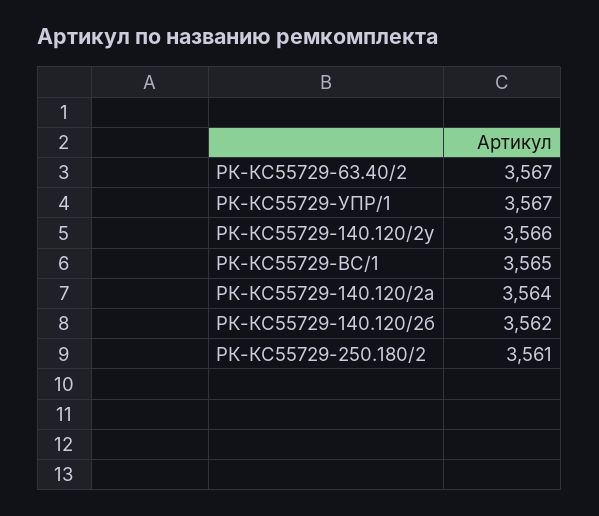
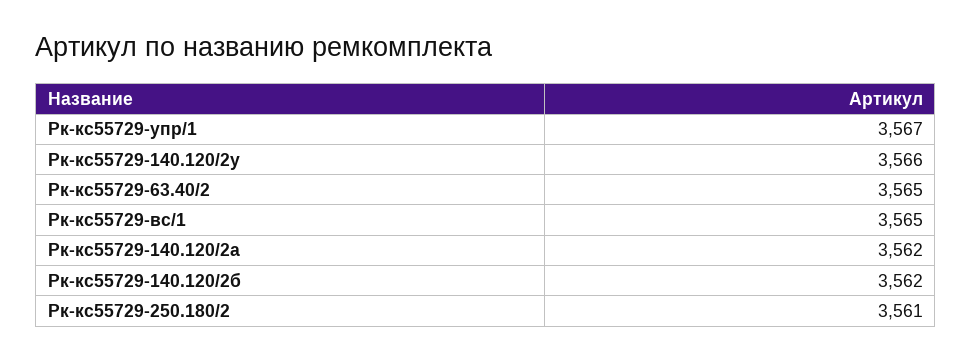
РК-КС55729-63.40/2: 3567 -> 3565
РК-КС55729-140.120/2а: 3564 -> 3562

